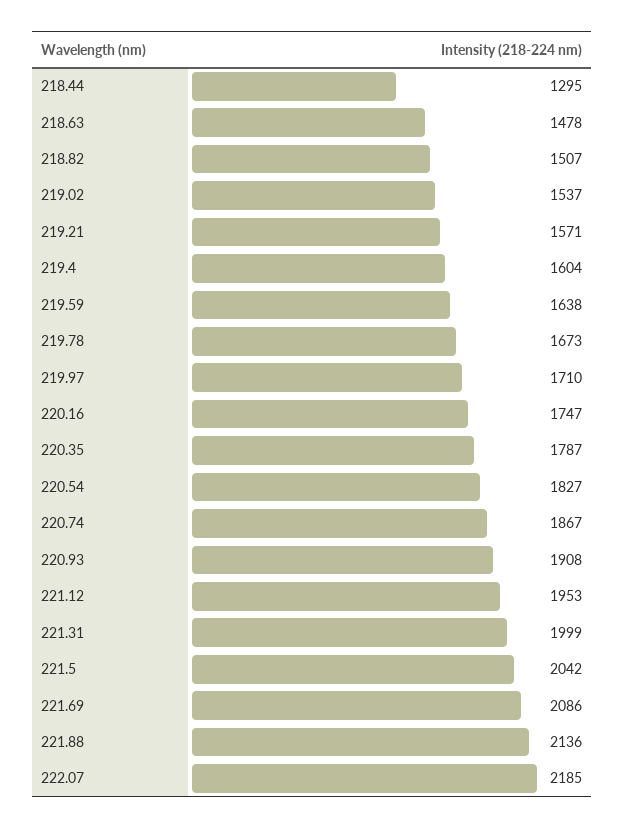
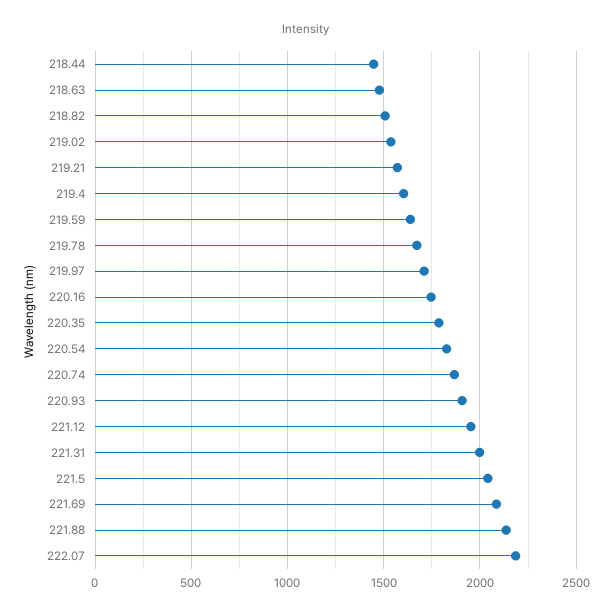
218.44: 1295 -> 1450

